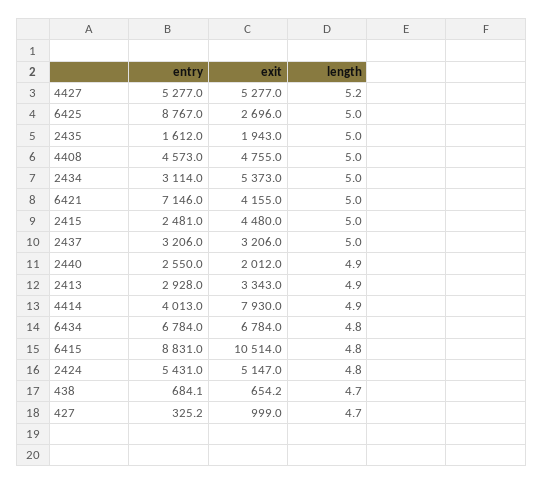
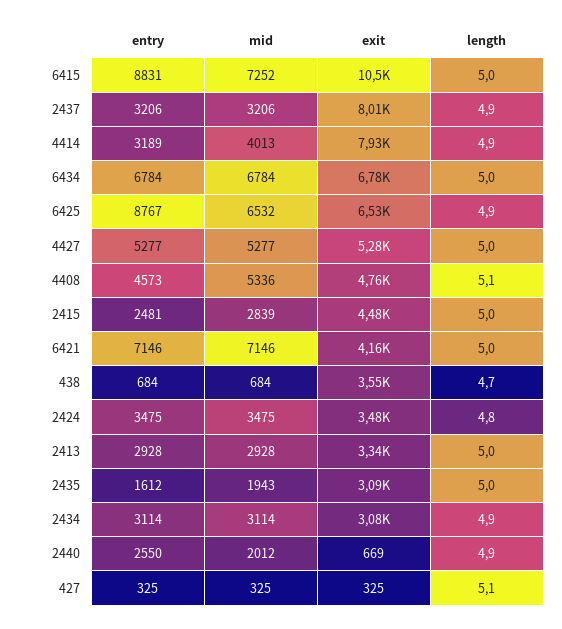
length, 4427: 5.2 -> 5
exit, 6425: 2696 -> 6530
length, 6425: 5 -> 4.9
exit, 2435: 1943 -> 3090
length, 4408: 5 -> 5.1
exit, 2434: 5373 -> 3080
length, 2434: 5 -> 4.9
exit, 2437: 3206 -> 8010
length, 2437: 5 -> 4.9
exit, 2440: 2012 -> 669
length, 2413: 4.9 -> 5
entry, 4414: 4013 -> 3189
length, 6434: 4.8 -> 5
length, 6415: 4.8 -> 5
entry, 2424: 5431 -> 3475
exit, 2424: 5147 -> 3480
exit, 438: 654.2 -> 3550
exit, 427: 999 -> 325
length, 427: 4.7 -> 5.1
mid, 6415: none -> 7252
mid, 2437: none -> 3206
mid, 4414: none -> 4013
mid, 6434: none -> 6784
mid, 6425: none -> 6532
mid, 4427: none -> 5277
mid, 4408: none -> 5336
mid, 2415: none -> 2839
mid, 6421: none -> 7146
mid, 438: none -> 684
mid, 2424: none -> 3475
mid, 2413: none -> 2928
mid, 2435: none -> 1943
mid, 2434: none -> 3114
mid, 2440: none -> 2012
mid, 427: none -> 325

